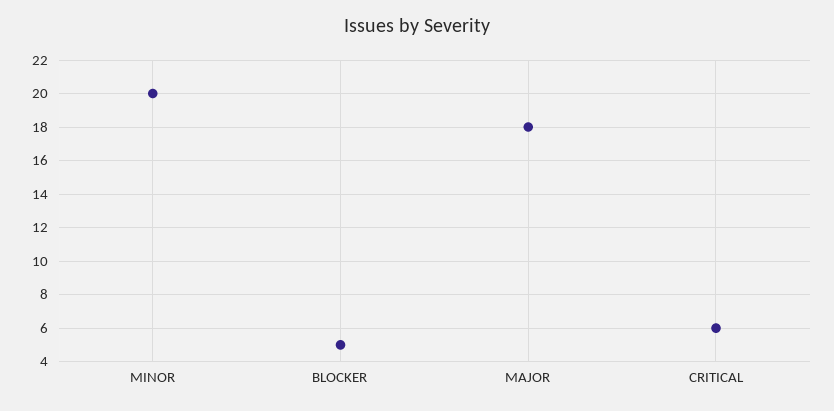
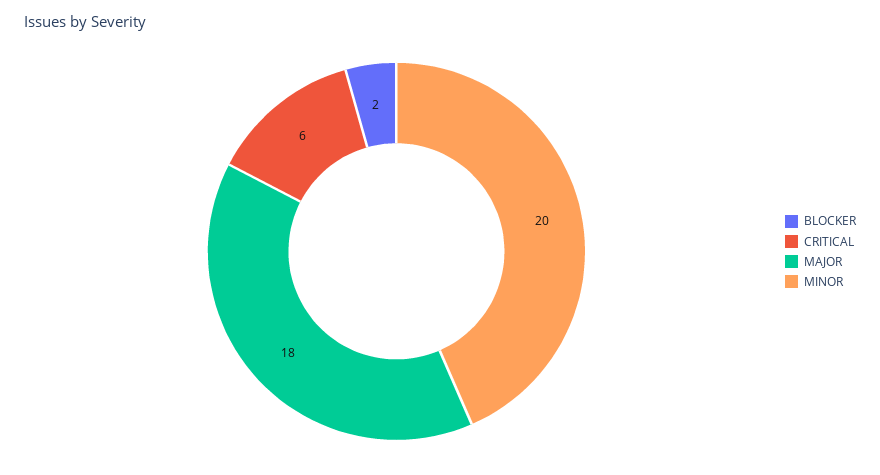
BLOCKER: 5 -> 2

